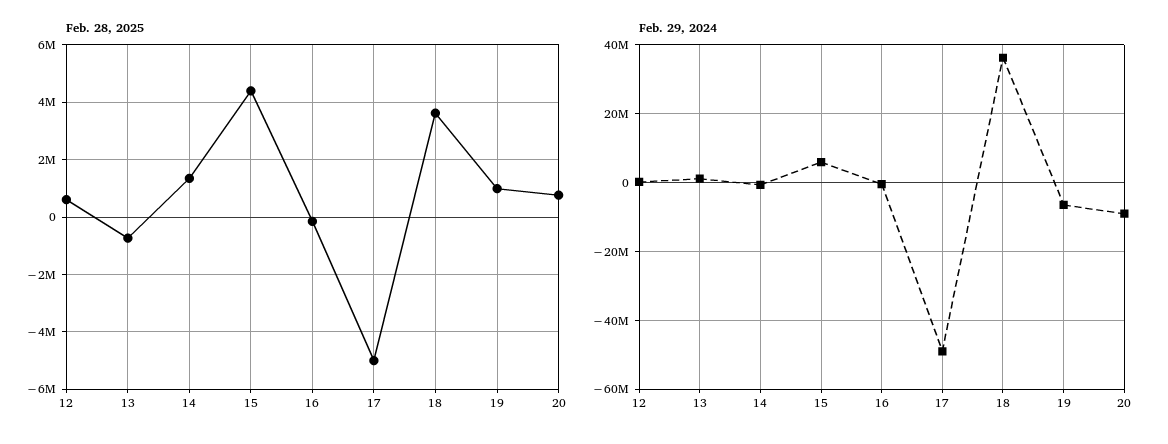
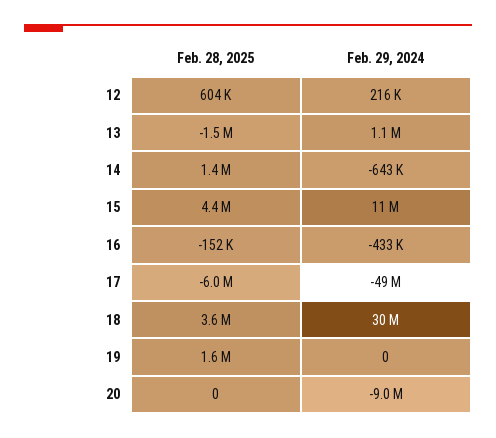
Feb. 28, 2025, 13: -750000 -> -1500000
Feb. 28, 2025, 17: -5000000 -> -6000000
Feb. 28, 2025, 19: 1000000 -> 1600000
Feb. 28, 2025, 20: 750000 -> 0
Feb. 29, 2024, 15: 6000000 -> 11000000
Feb. 29, 2024, 18: 36000000 -> 30000000
Feb. 29, 2024, 19: -6000000 -> 0

